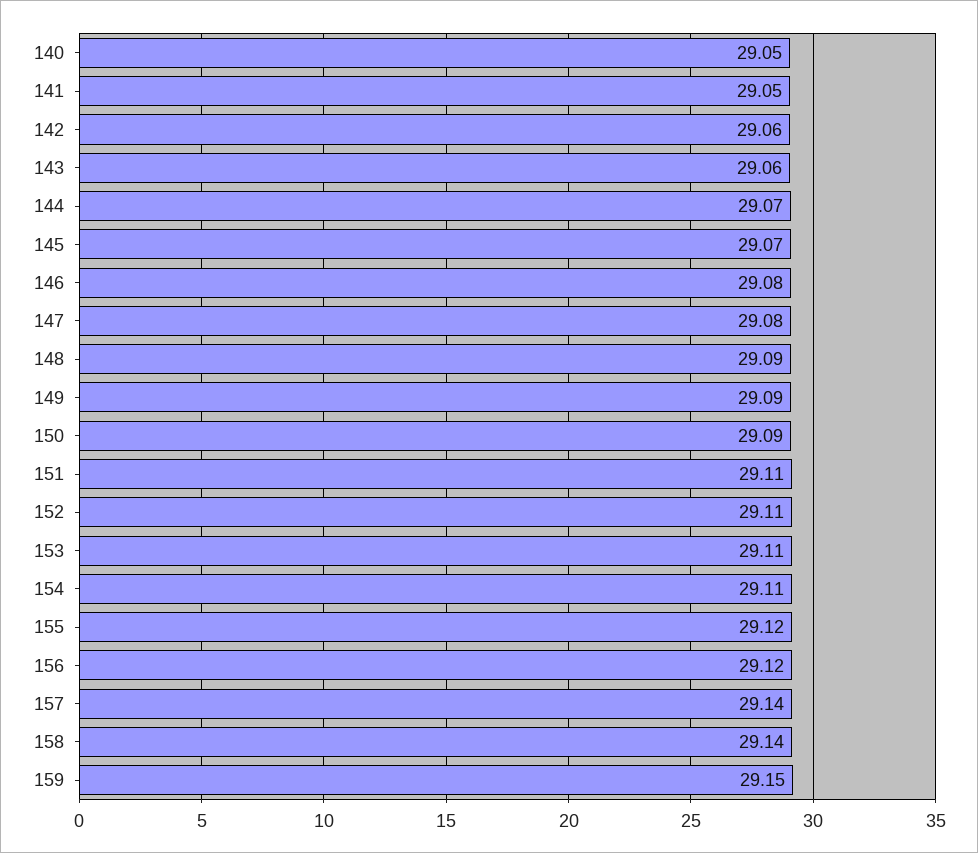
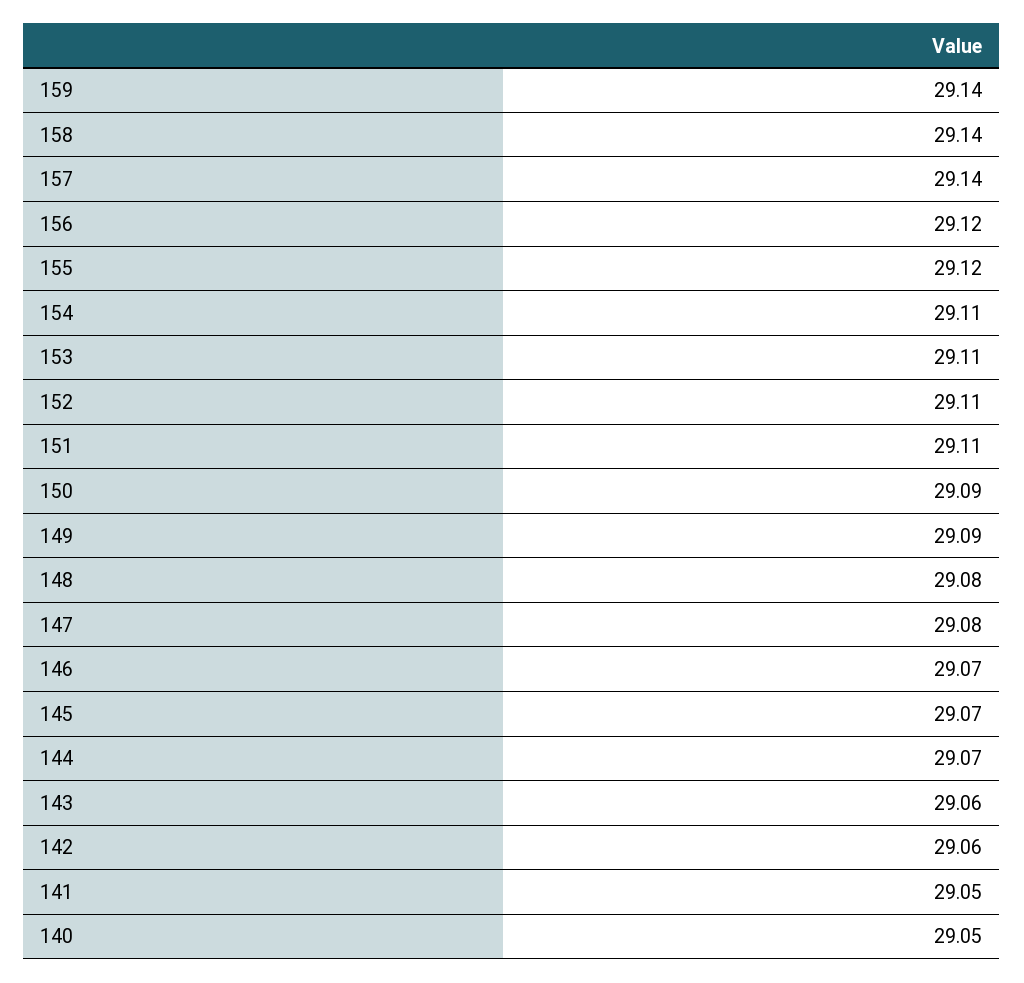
146: 29.08 -> 29.07
148: 29.09 -> 29.08
159: 29.15 -> 29.14

